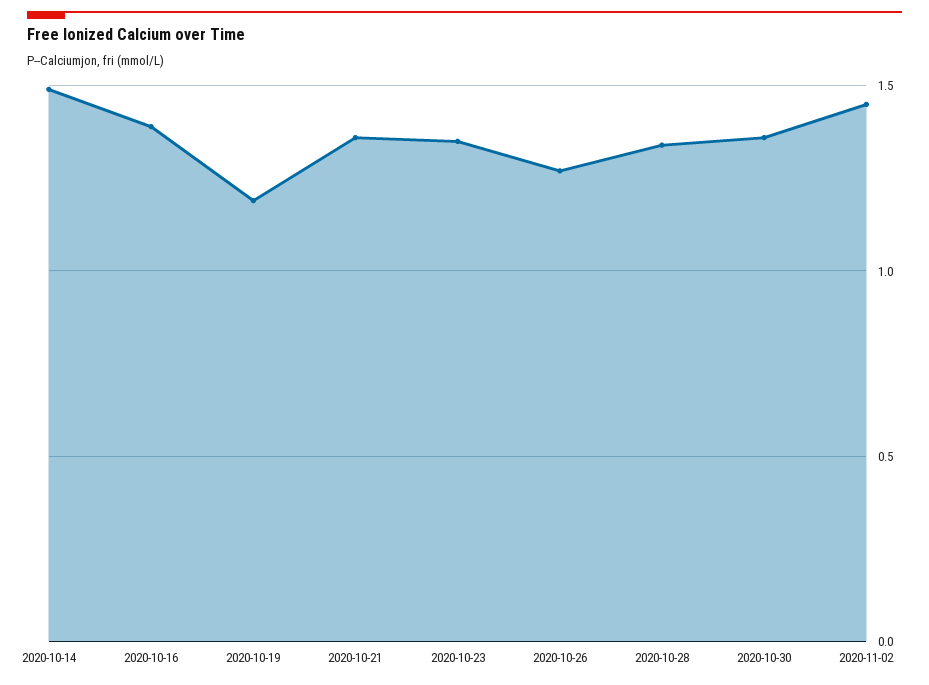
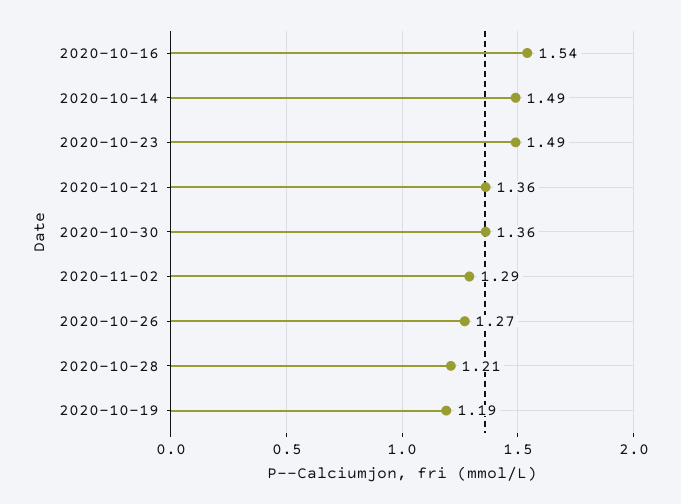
2020-10-16: 1.4 -> 1.54
2020-10-23: 1.35 -> 1.49
2020-10-28: 1.35 -> 1.21
2020-11-02: 1.45 -> 1.29

